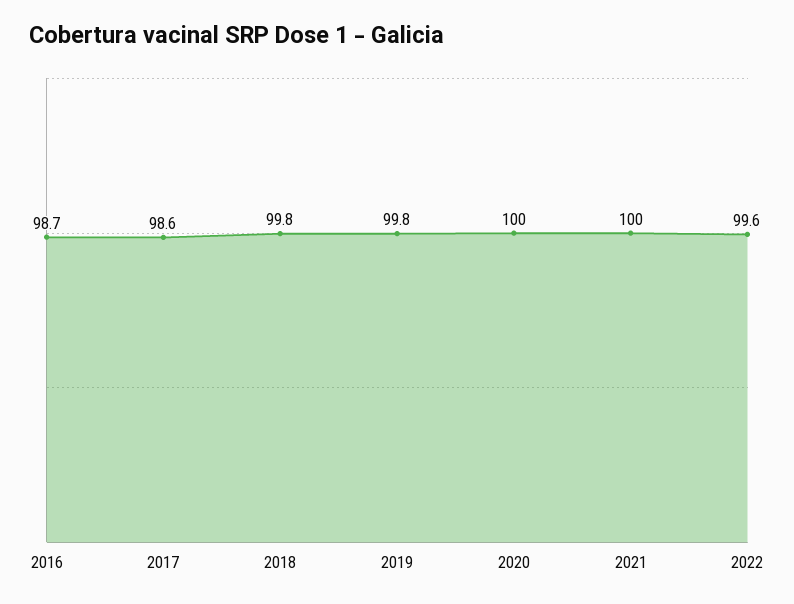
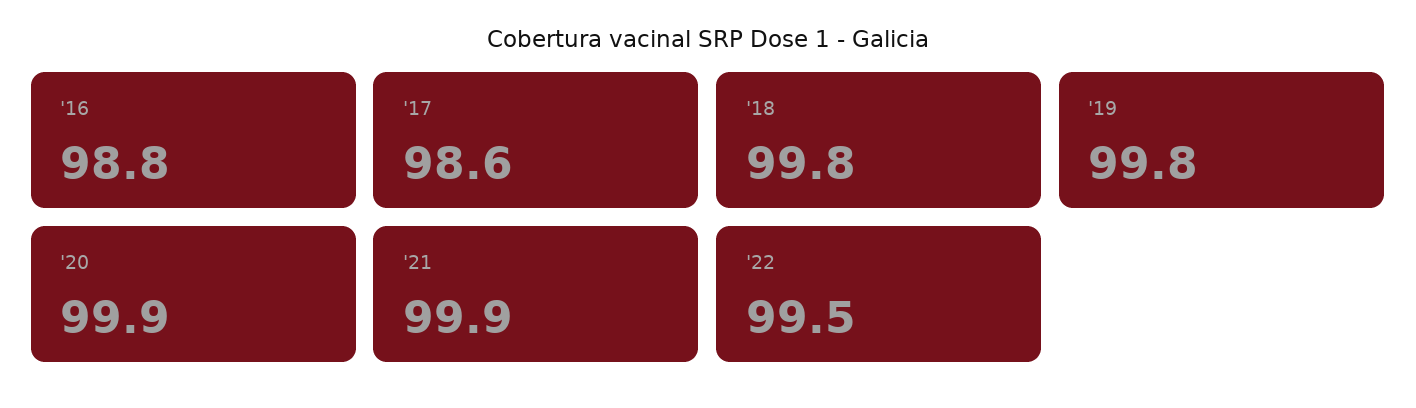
2016: 98.7 -> 98.8
2020: 100 -> 99.9
2021: 100 -> 99.9
2022: 99.6 -> 99.5

